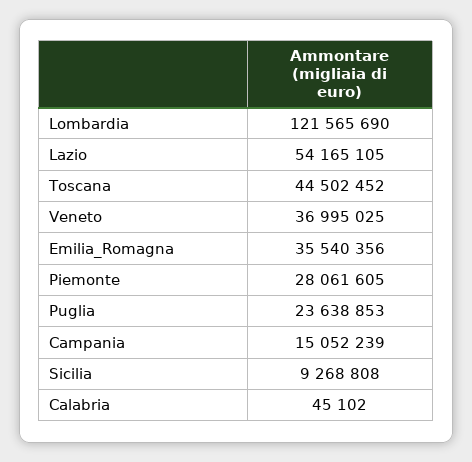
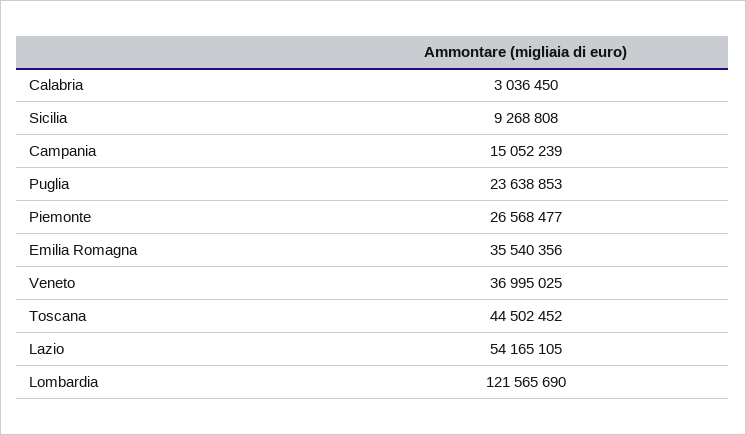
Piemonte: 28061605 -> 26568477
Calabria: 45102 -> 3036450

